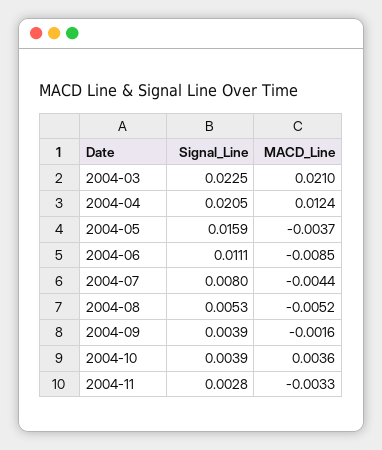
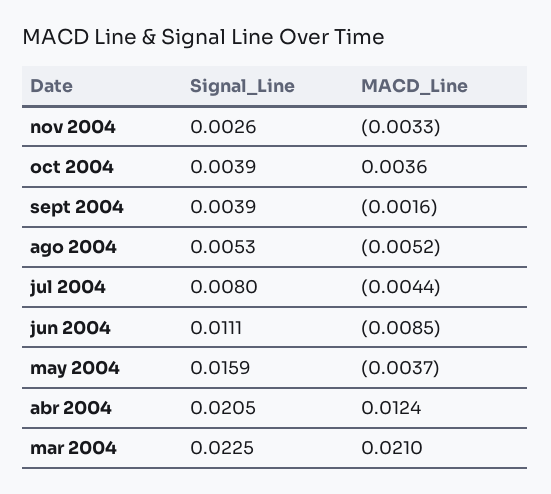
Signal_Line, 2004-11: 0.0028 -> 0.0026

